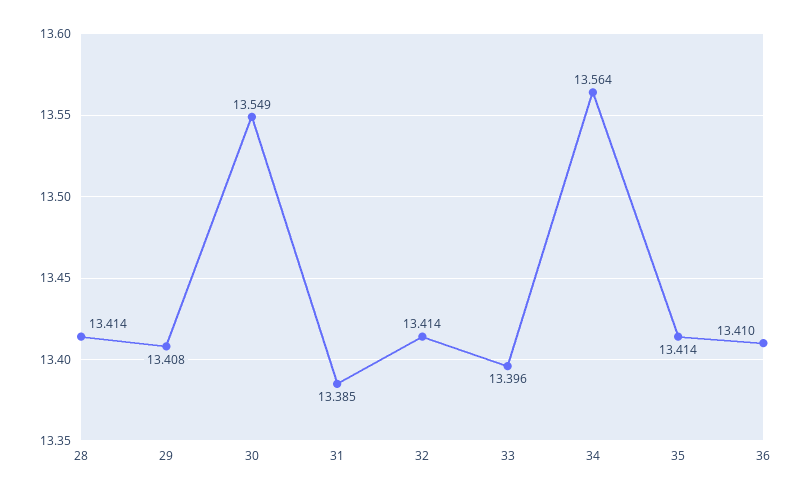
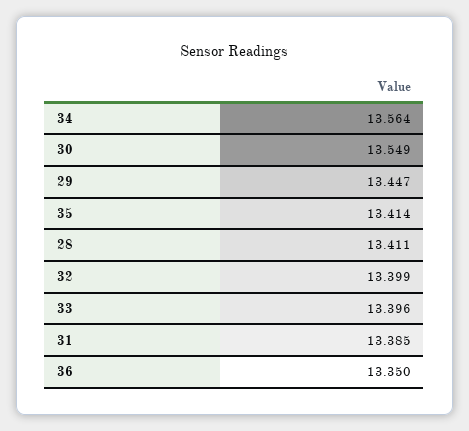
28: 13.414 -> 13.411
29: 13.408 -> 13.447
32: 13.414 -> 13.399
36: 13.41 -> 13.35

